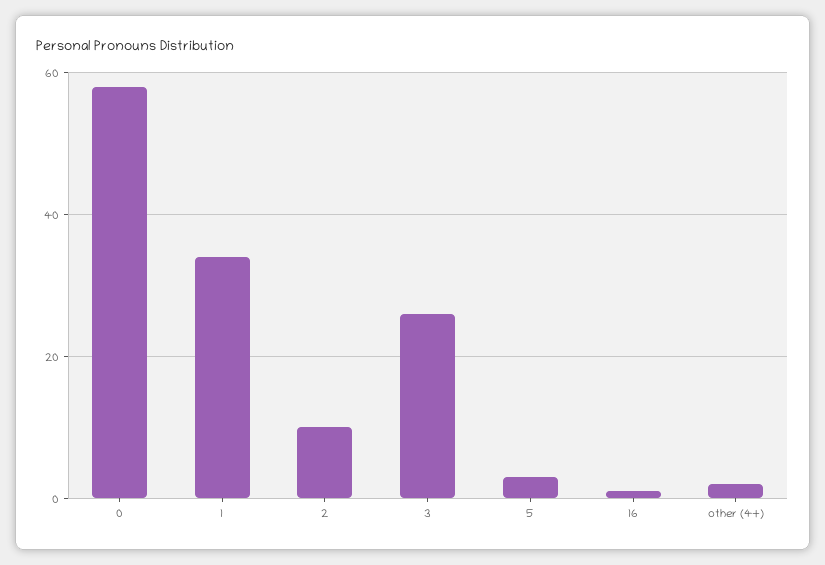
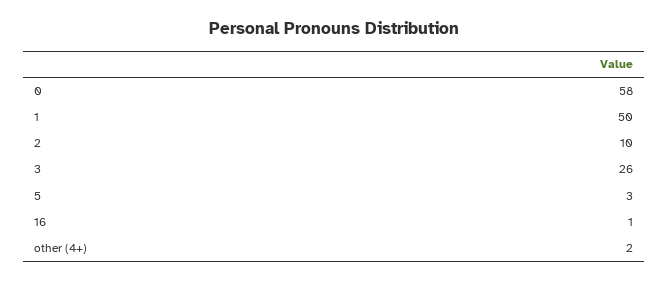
1: 35 -> 50

